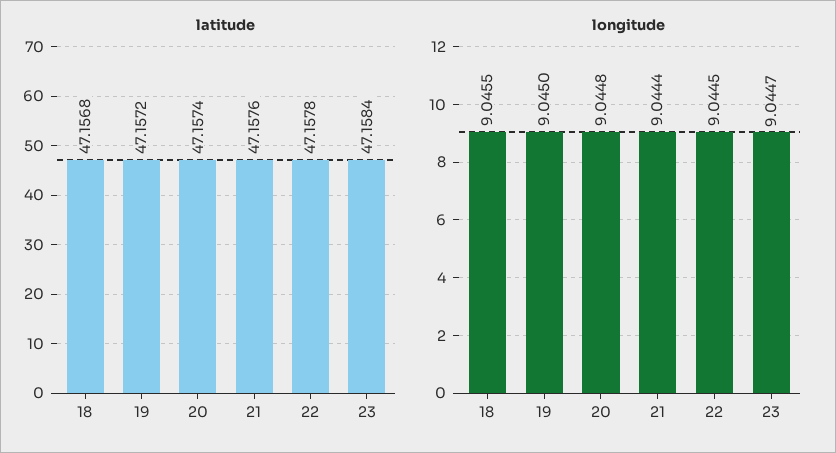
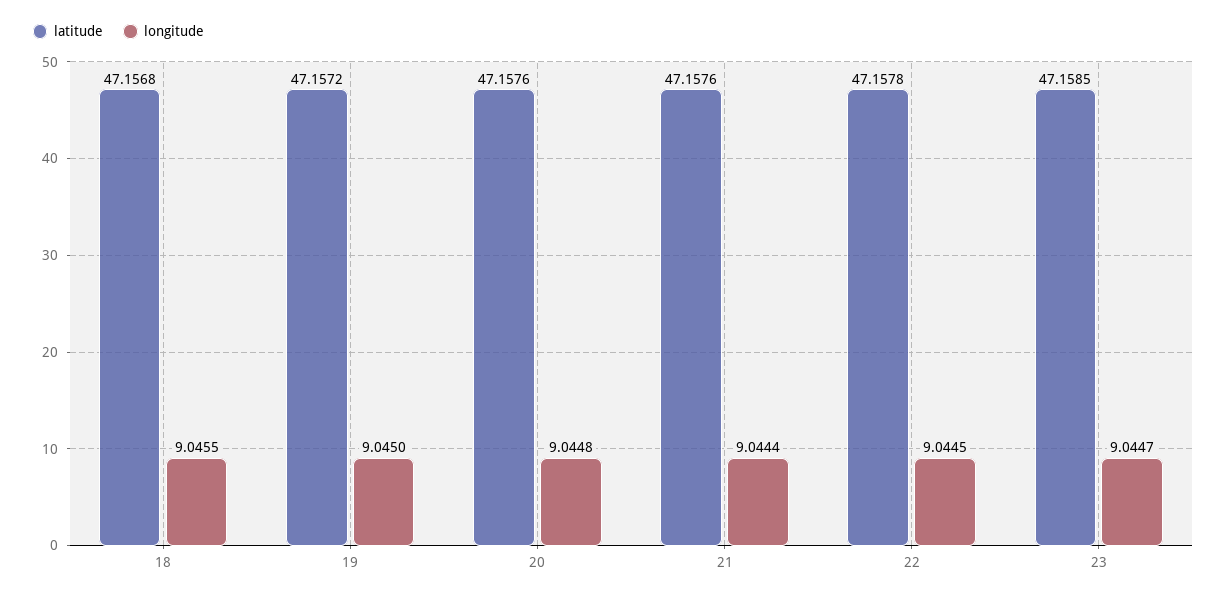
latitude, 20: 47.1574 -> 47.1576
latitude, 23: 47.1584 -> 47.1585

